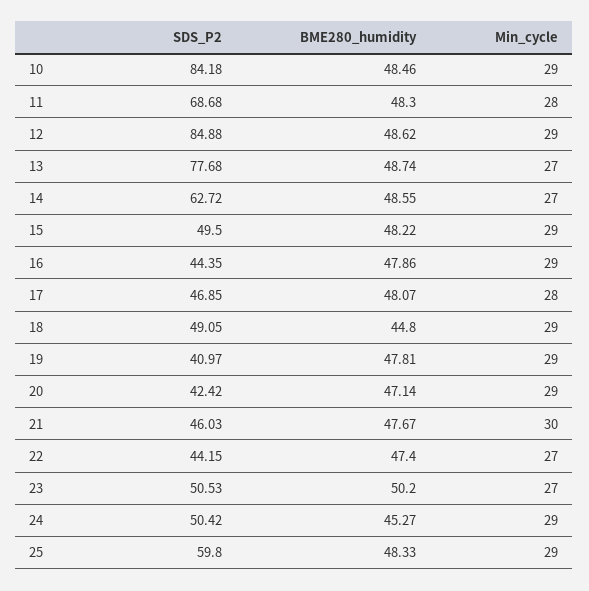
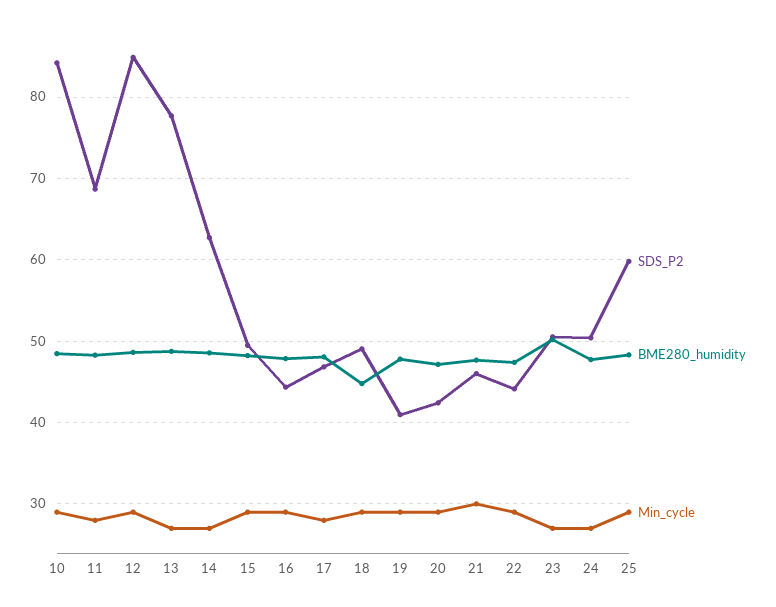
Min_cycle, 22: 27 -> 29
BME280_humidity, 24: 45.27 -> 48
Min_cycle, 24: 29 -> 27

